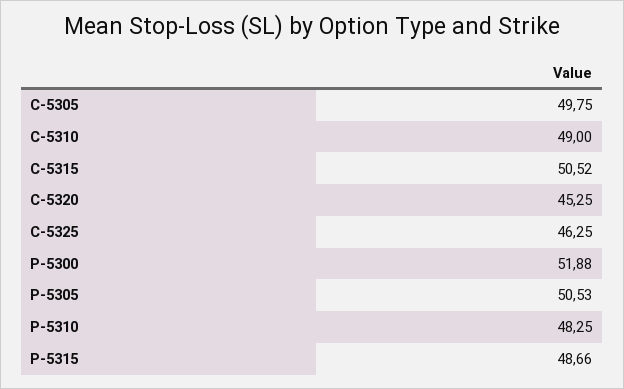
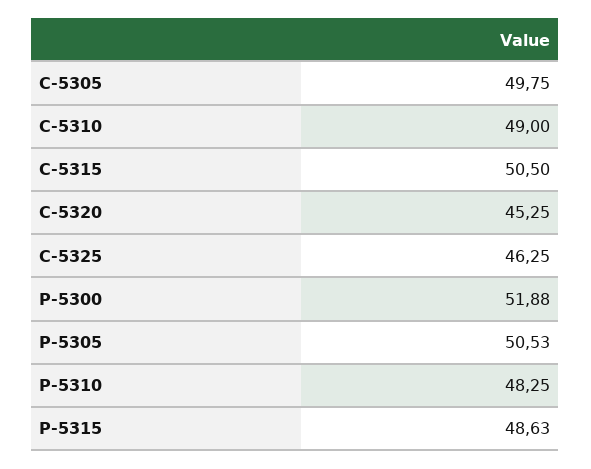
C-5315: 50.52 -> 50.5
P-5315: 48.66 -> 48.63

